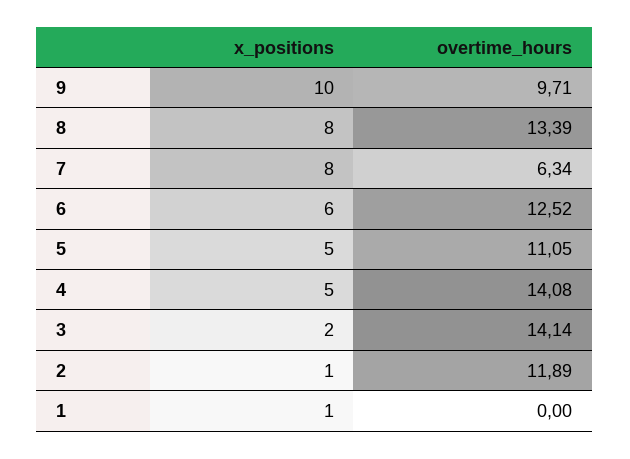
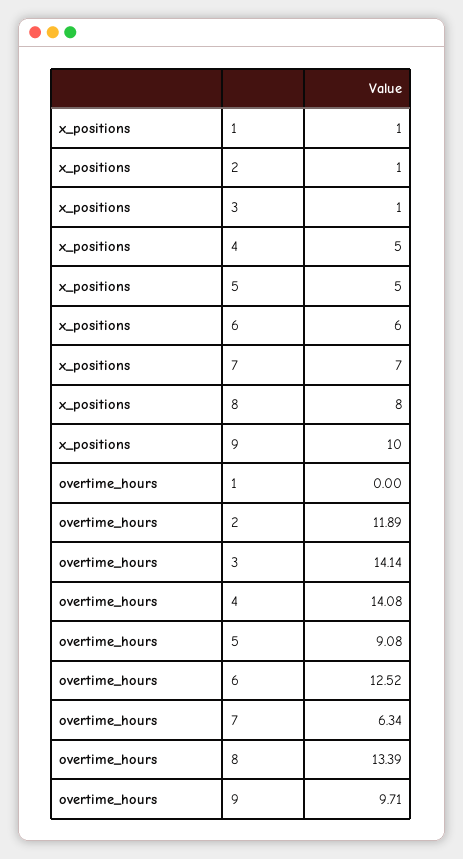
x_positions, 7: 8 -> 7
overtime_hours, 5: 11.05 -> 9.08
x_positions, 3: 2 -> 1

